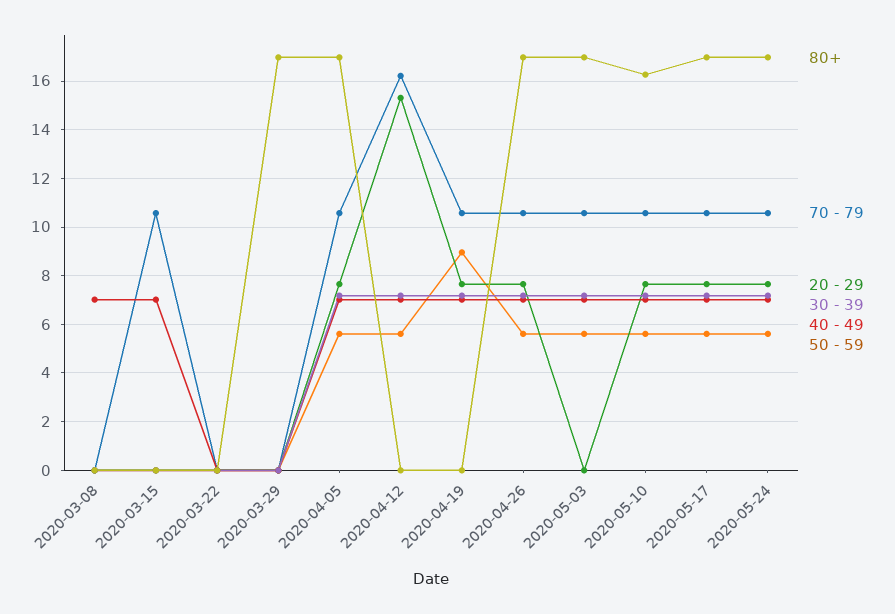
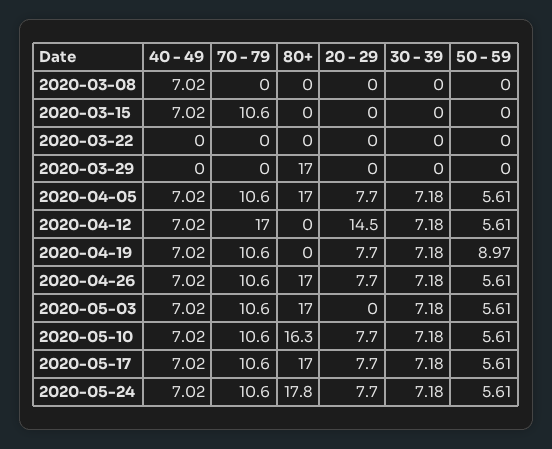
70 - 79, 2020-04-12: 16.25 -> 17
20 - 29, 2020-04-12: 15.25 -> 14.5
80+, 2020-05-24: 17 -> 17.8

